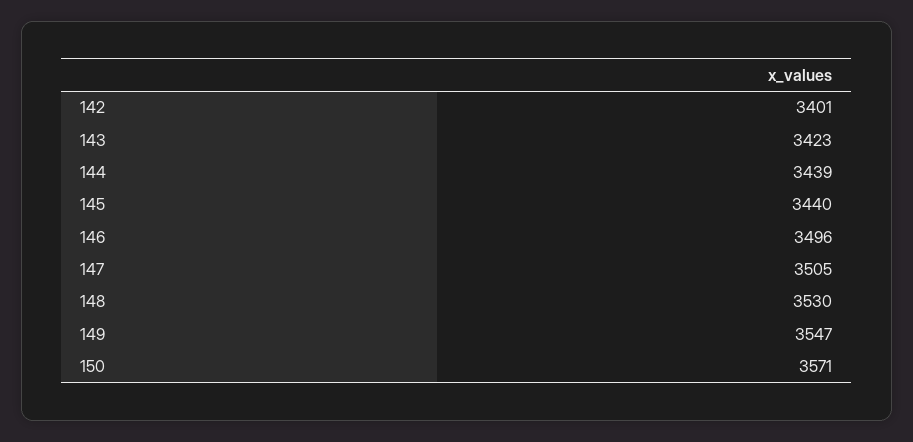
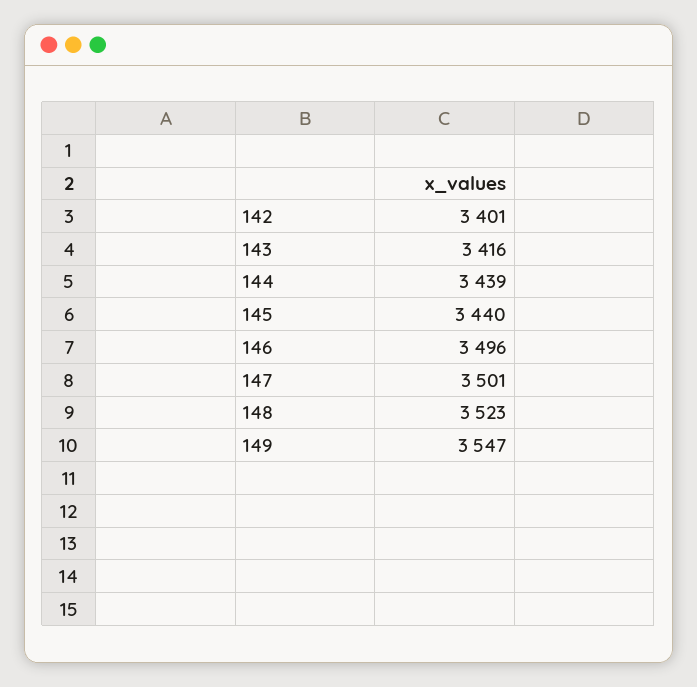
143: 3423 -> 3416
147: 3505 -> 3501
148: 3530 -> 3523
150: 3571 -> none

